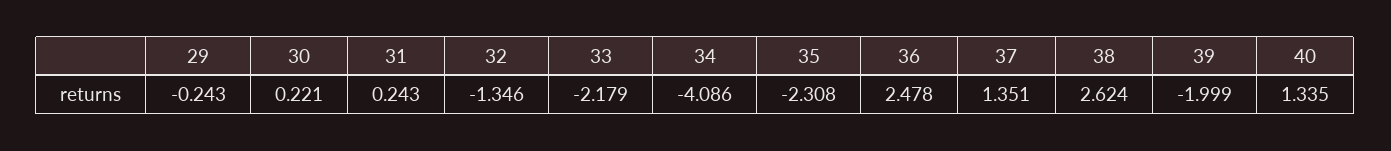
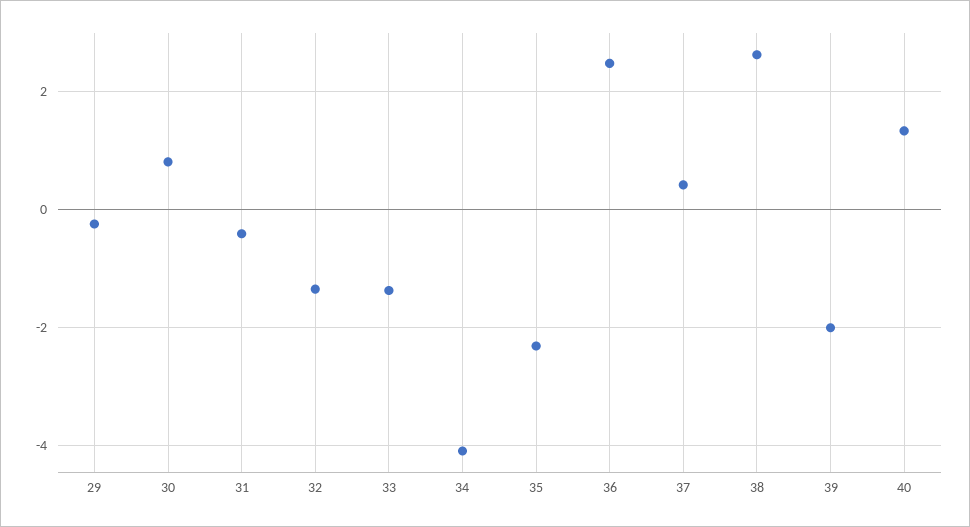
30: 0.221 -> 0.8
31: 0.243 -> -0.4
33: -2.179 -> -1.4
37: 1.351 -> 0.4

